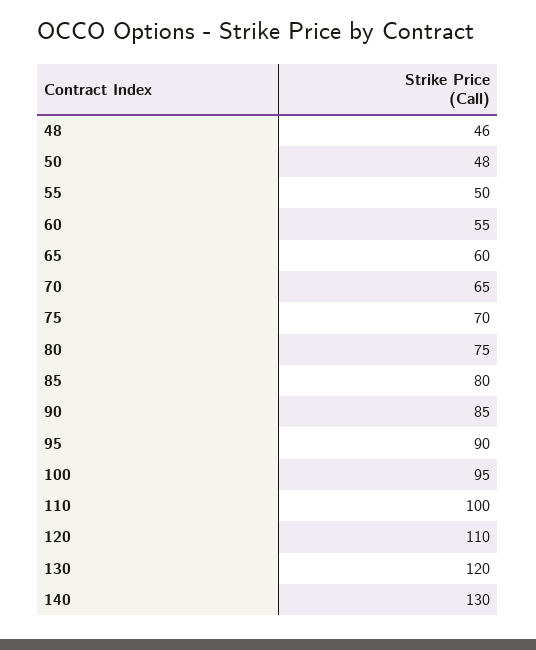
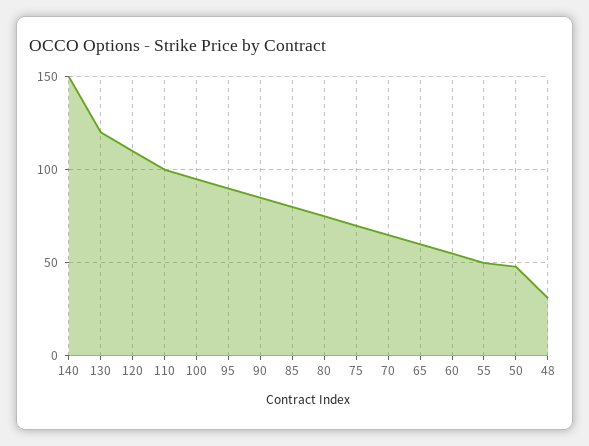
48: 46 -> 30
140: 130 -> 150

